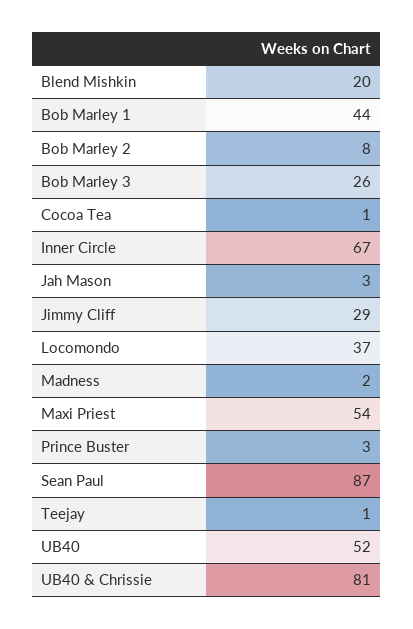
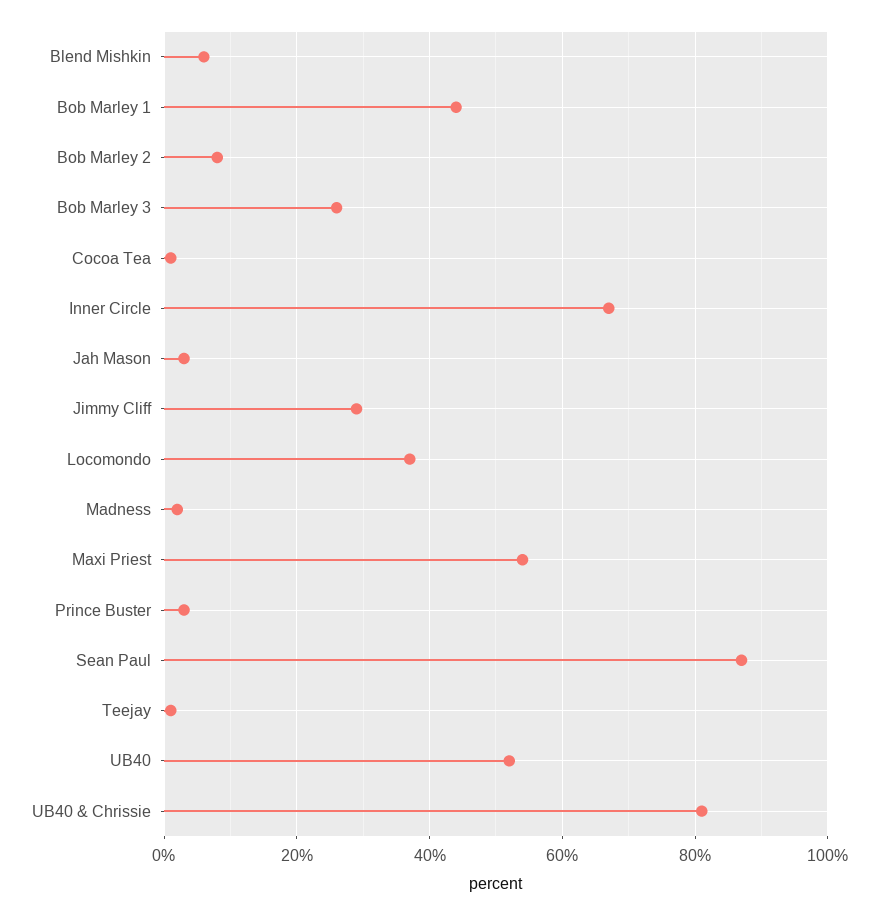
Blend Mishkin: 20 -> 5

